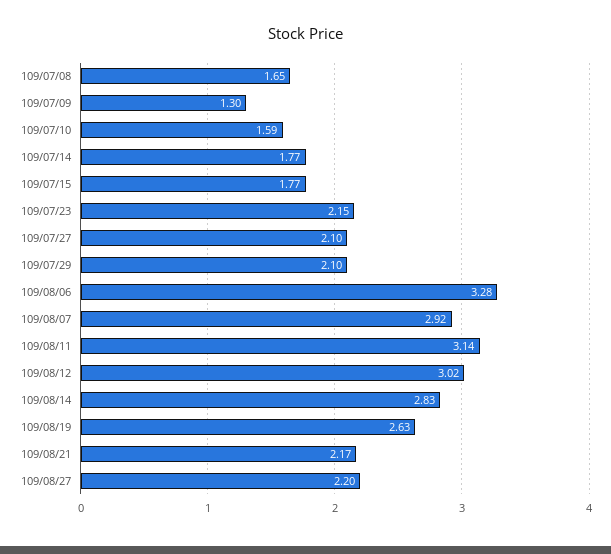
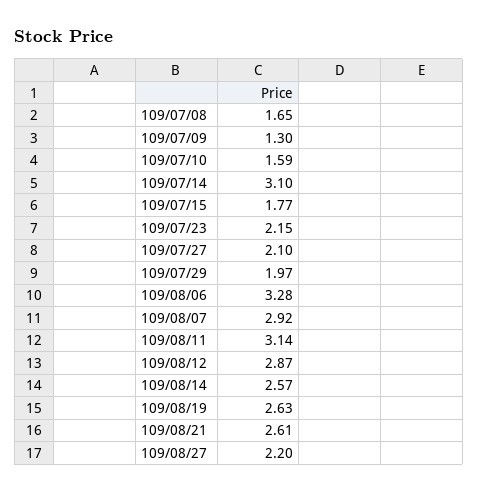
109/07/14: 1.77 -> 3.1
109/07/29: 2.1 -> 1.97
109/08/12: 3.02 -> 2.87
109/08/14: 2.83 -> 2.57
109/08/21: 2.17 -> 2.61

